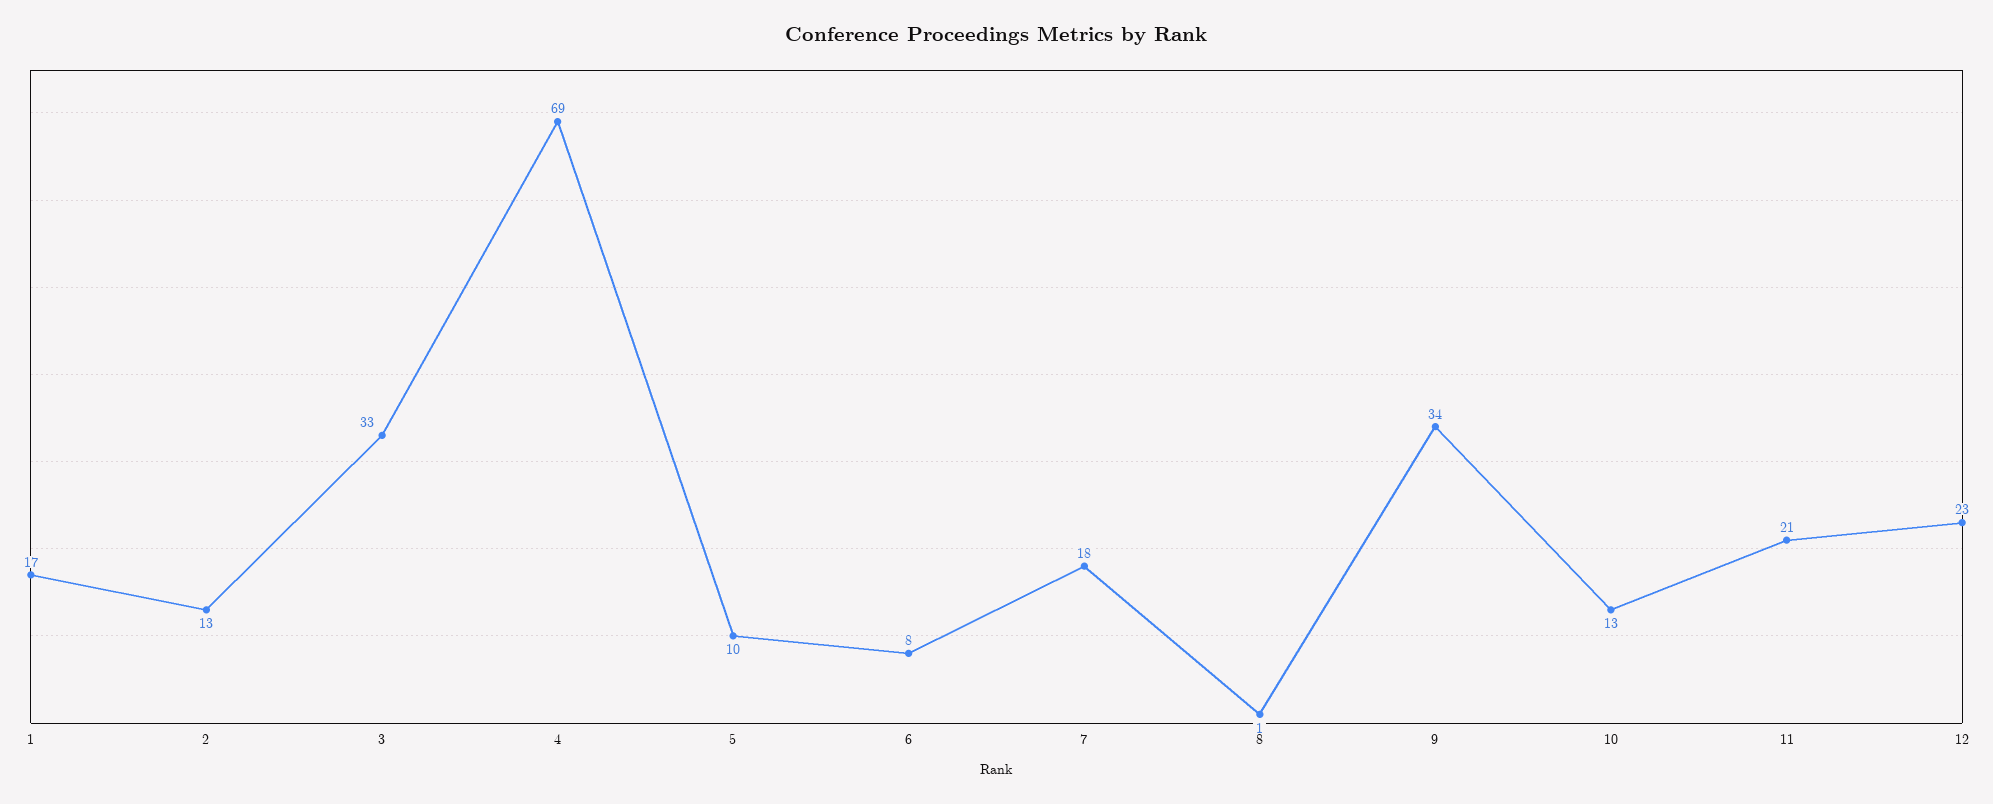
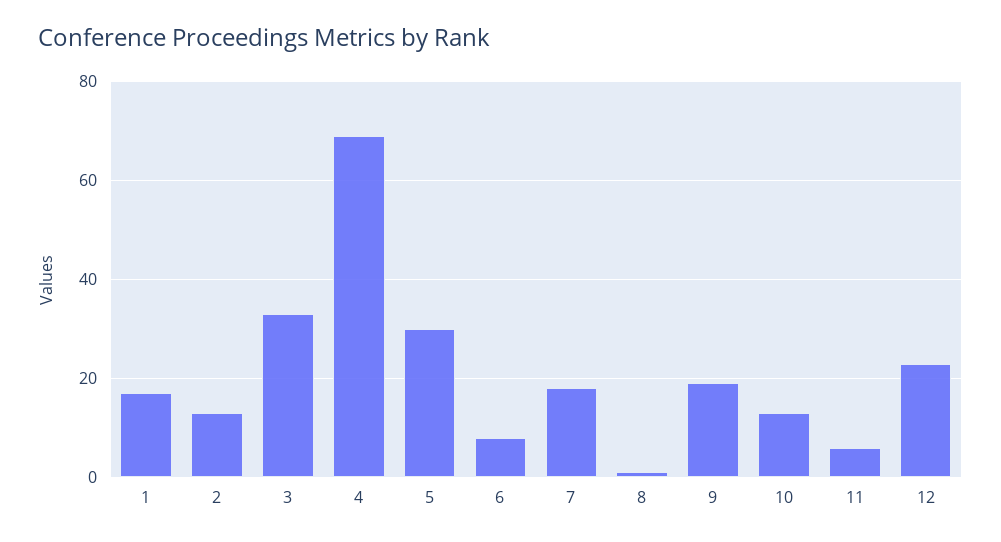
5: 10 -> 30
9: 34 -> 20
11: 21 -> 5

